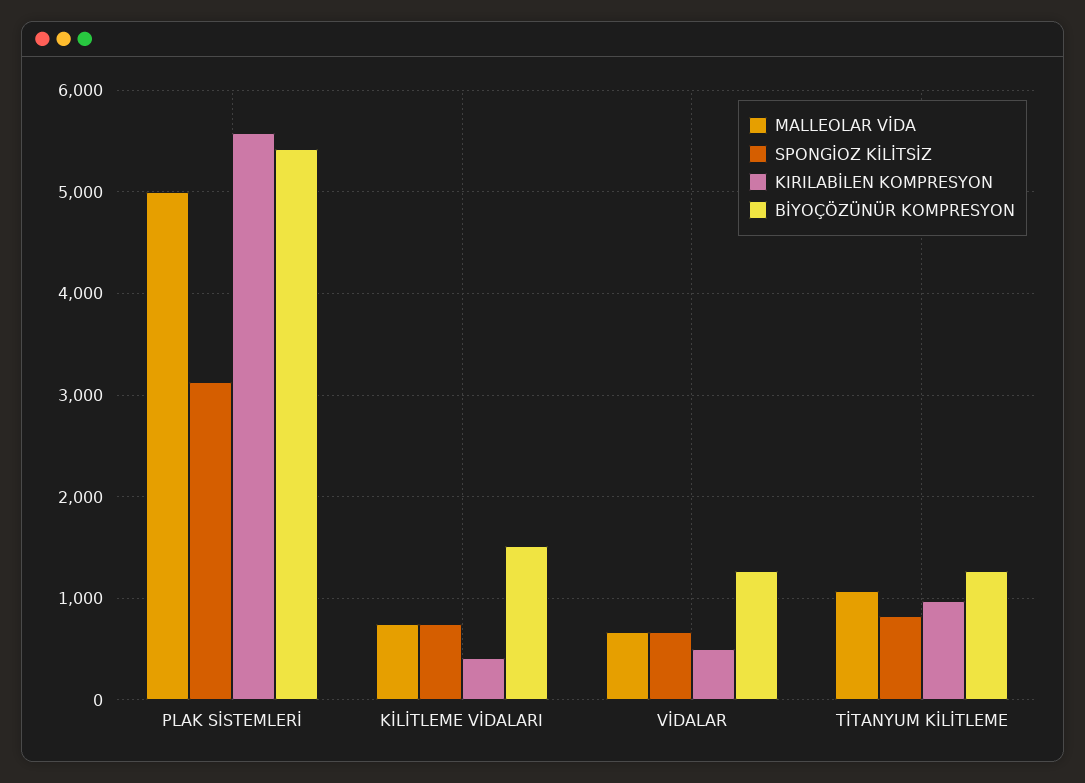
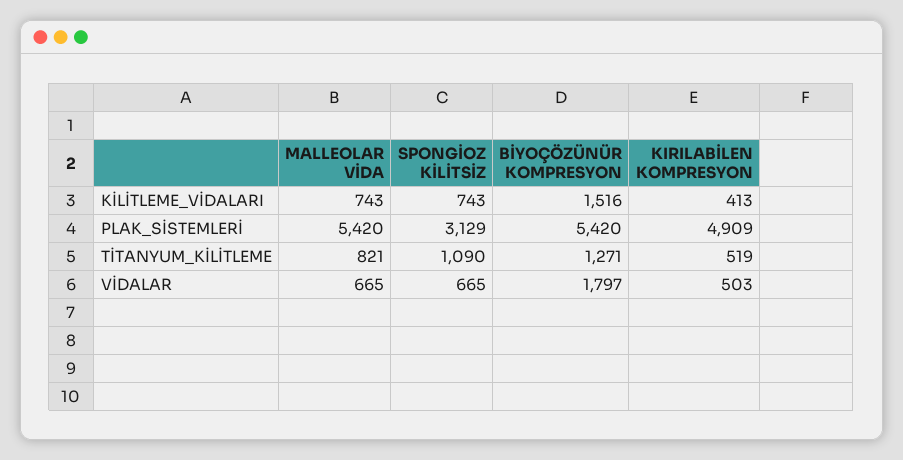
MALLEOLAR VİDA, PLAK SİSTEMLERİ: 5000 -> 5420
KIRILABİLEN KOMPRESYON, PLAK SİSTEMLERİ: 5600 -> 4909
BİYOÇÖZÜNÜR KOMPRESYON, VİDALAR: 1300 -> 1797
MALLEOLAR VİDA, TİTANYUM KİLİTLEME: 1100 -> 821
SPONGİOZ KİLİTSİZ, TİTANYUM KİLİTLEME: 800 -> 1090
KIRILABİLEN KOMPRESYON, TİTANYUM KİLİTLEME: 1000 -> 519

